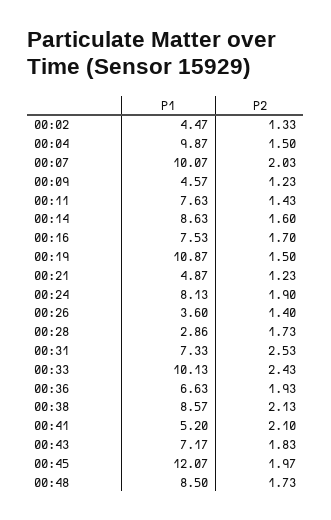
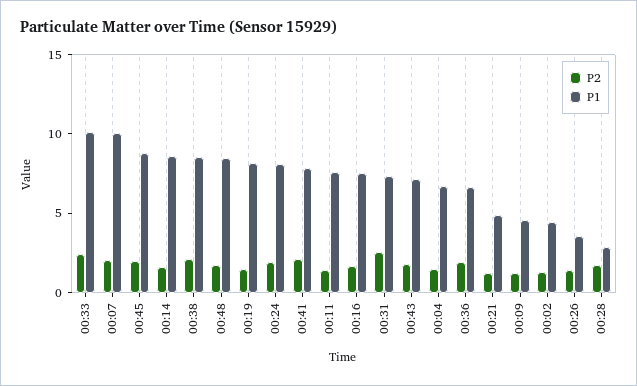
P1, 00:04: 9.87 -> 7
P1, 00:19: 10.87 -> 8
P1, 00:41: 5.2 -> 8
P1, 00:45: 12.07 -> 9

